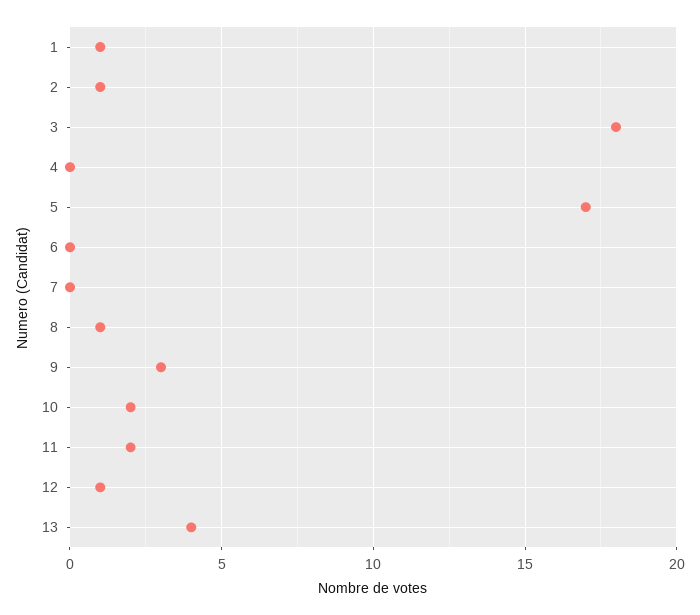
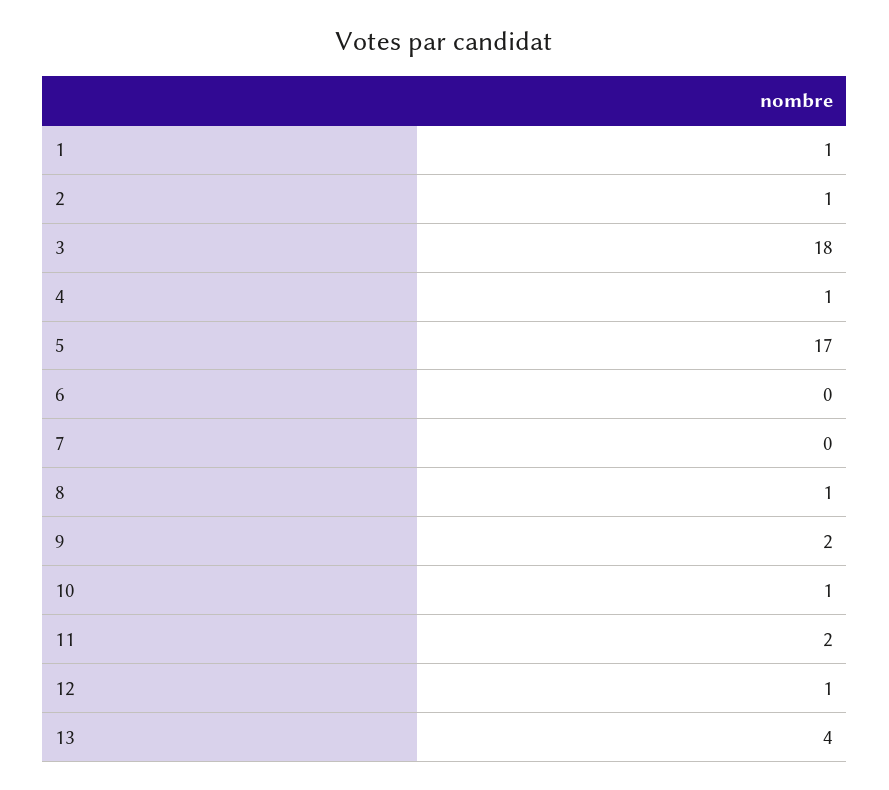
4: 0 -> 1
9: 3 -> 2
10: 2 -> 1

